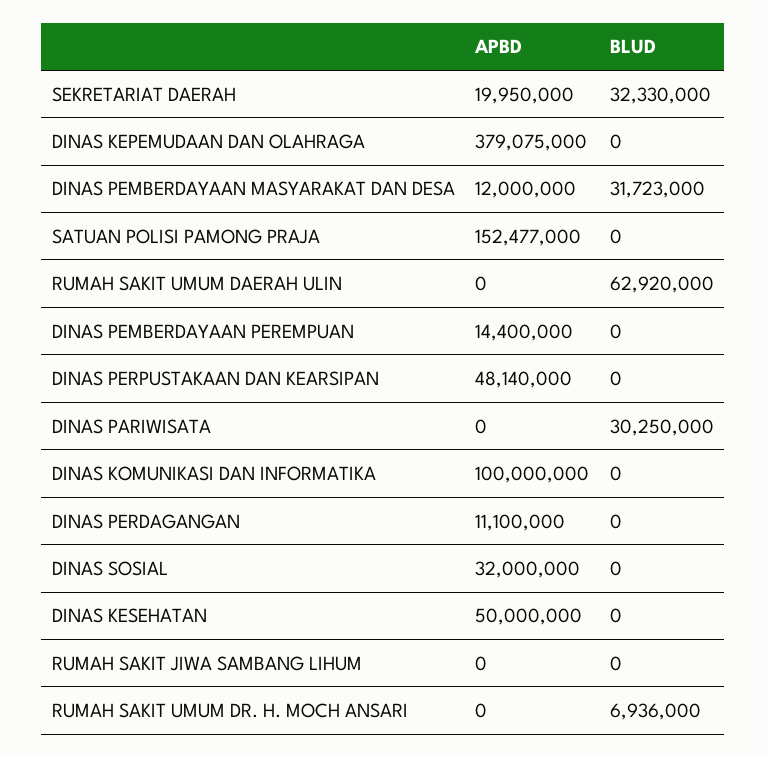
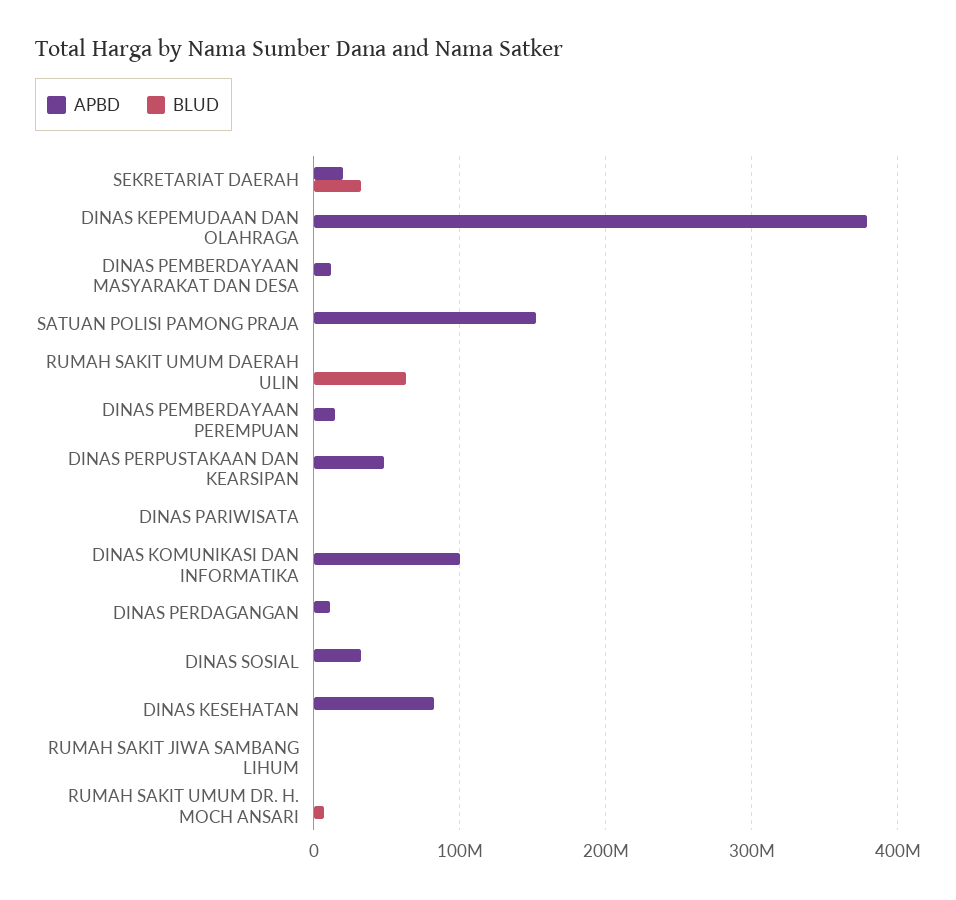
BLUD, DINAS PEMBERDAYAAN MASYARAKAT DAN DESA: 31723000 -> 0
BLUD, DINAS PARIWISATA: 30250000 -> 0
APBD, DINAS KESEHATAN: 50000000 -> 80000000

